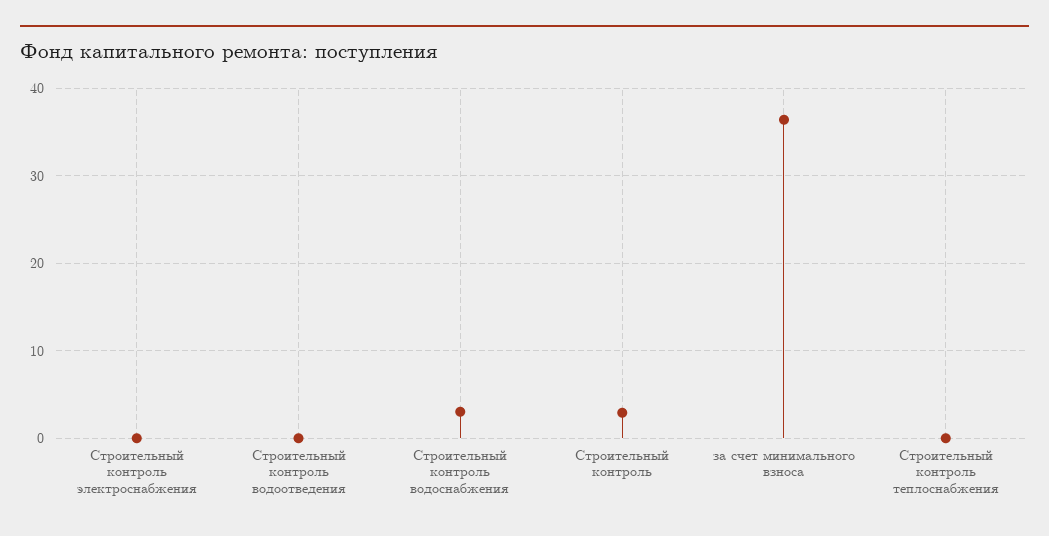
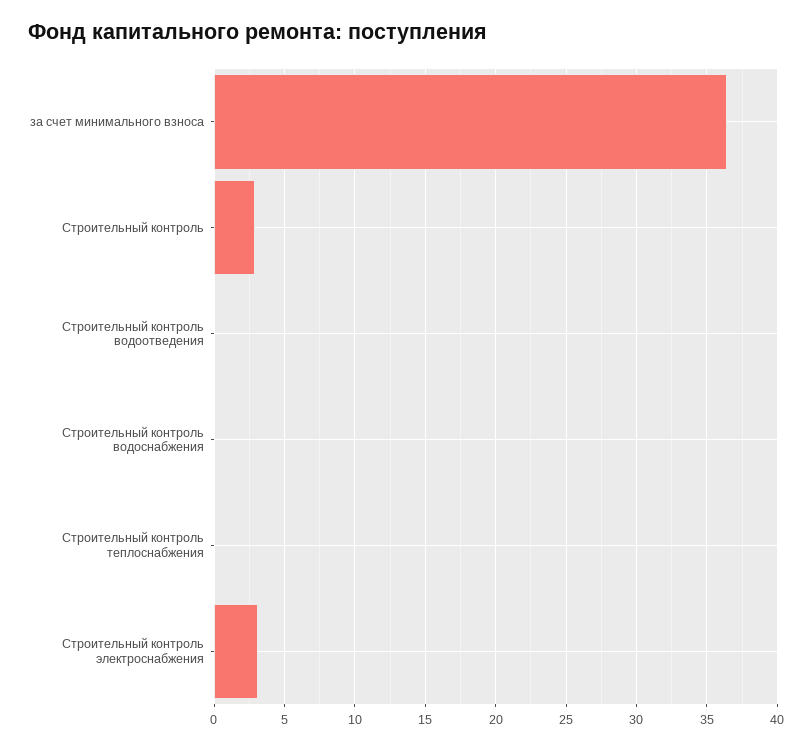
Строительный контроль электроснабжения: 0 -> 3
Строительный контроль водоснабжения: 3 -> 0

